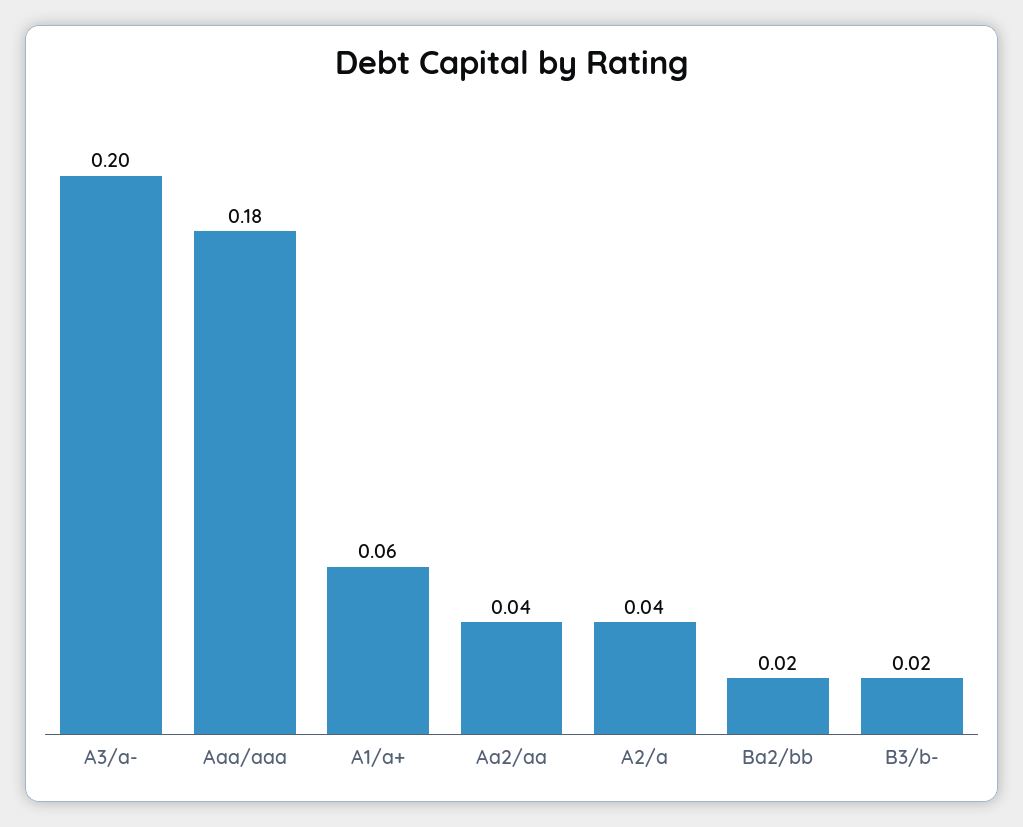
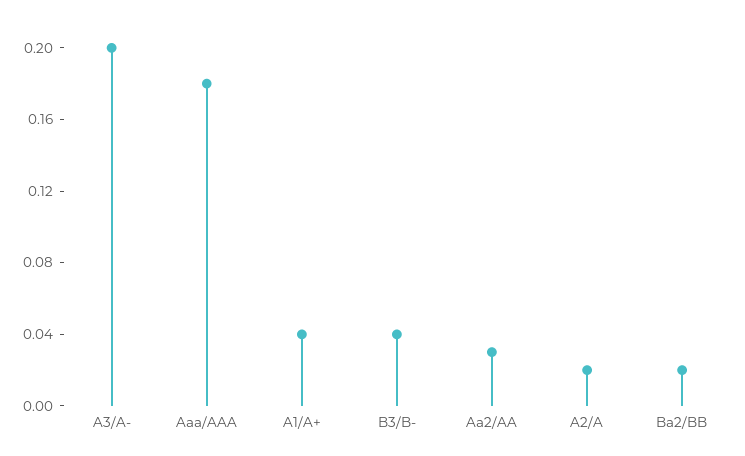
A1/a+: 0.06 -> 0.04
Aa2/aa: 0.04 -> 0.03
A2/a: 0.04 -> 0.02
B3/b-: 0.02 -> 0.04

